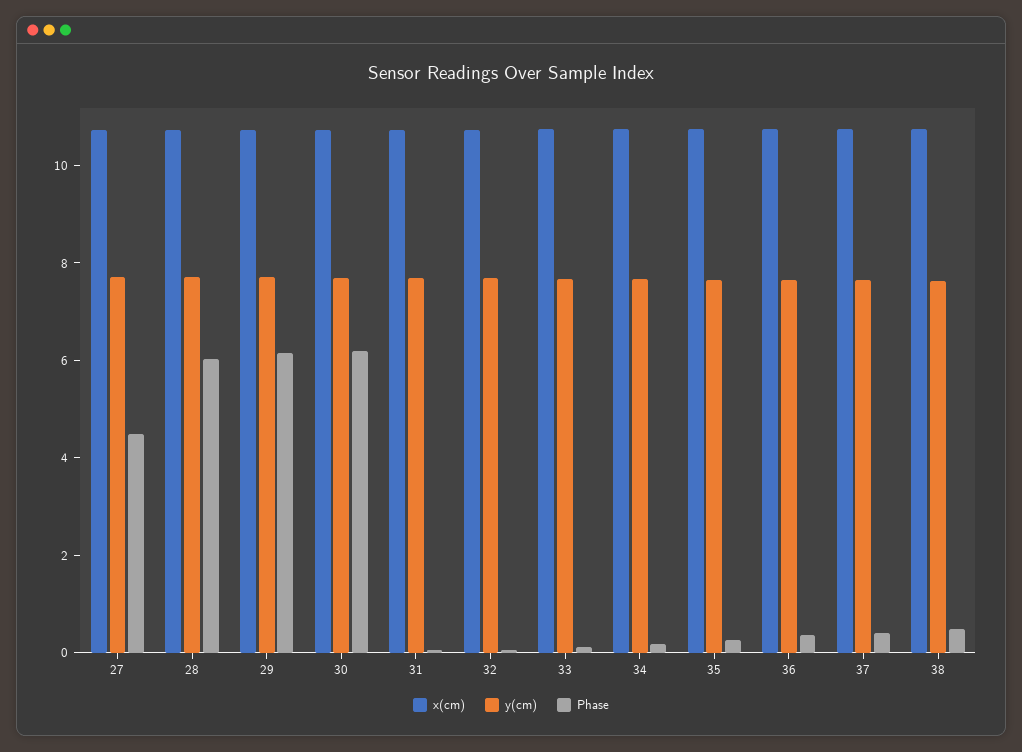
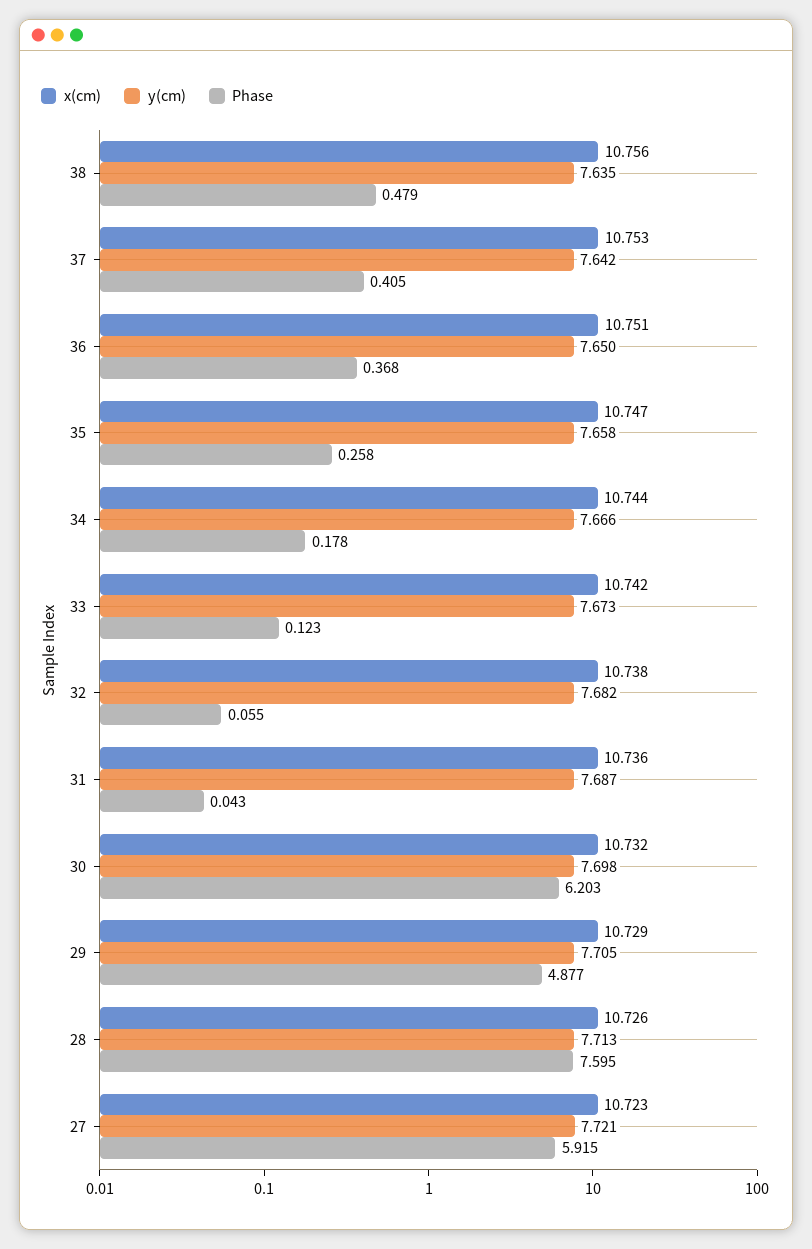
Phase, 27: 4.5 -> 5.915
Phase, 28: 6 -> 7.595
Phase, 29: 6 -> 4.877

